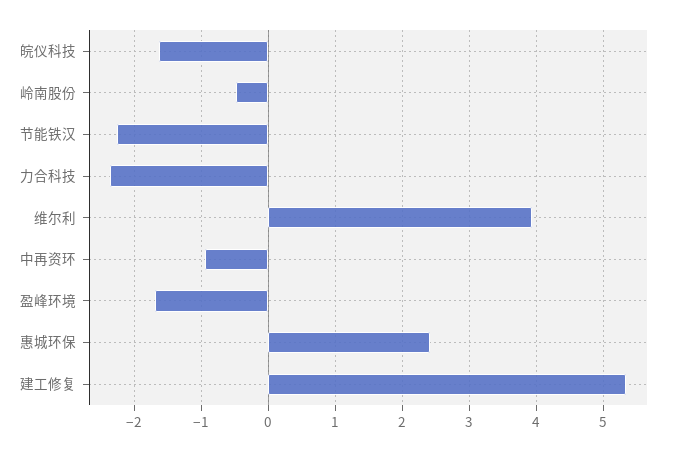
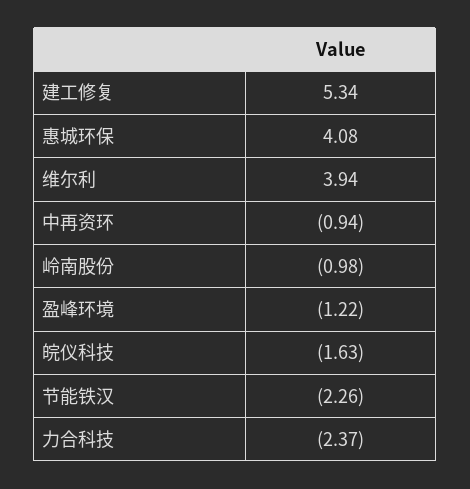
岭南股份: -0.5 -> -0.98
盈峰环境: -1.7 -> -1.22
惠城环保: 2.4 -> 4.08

